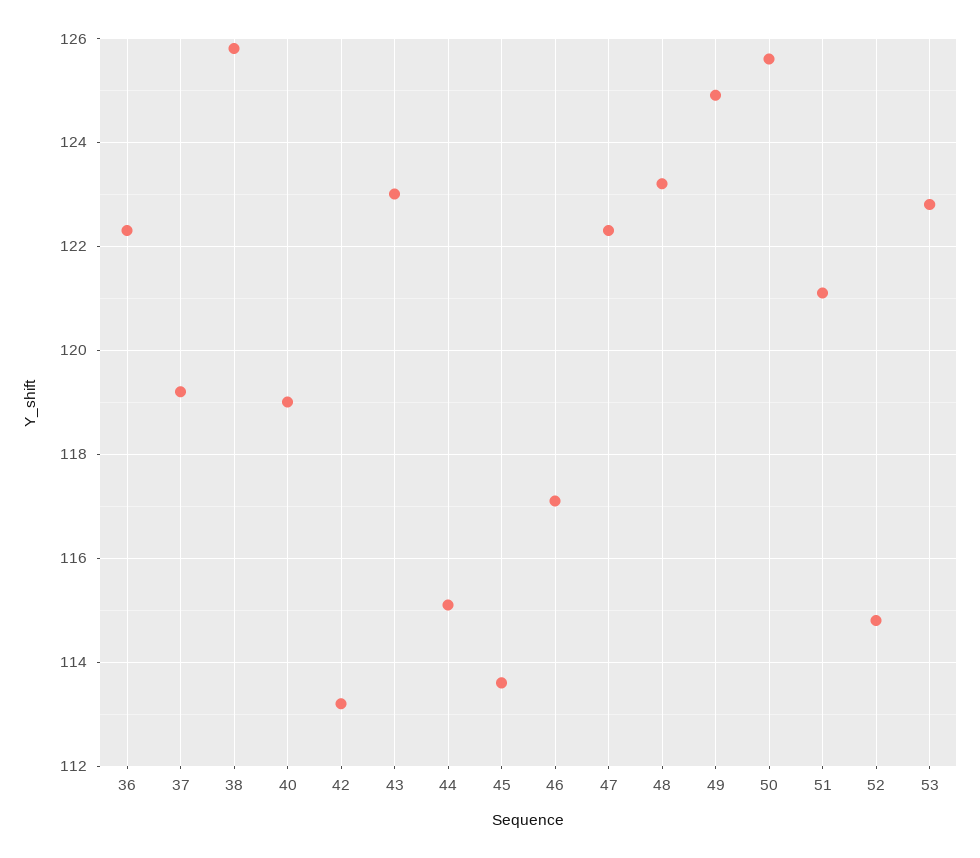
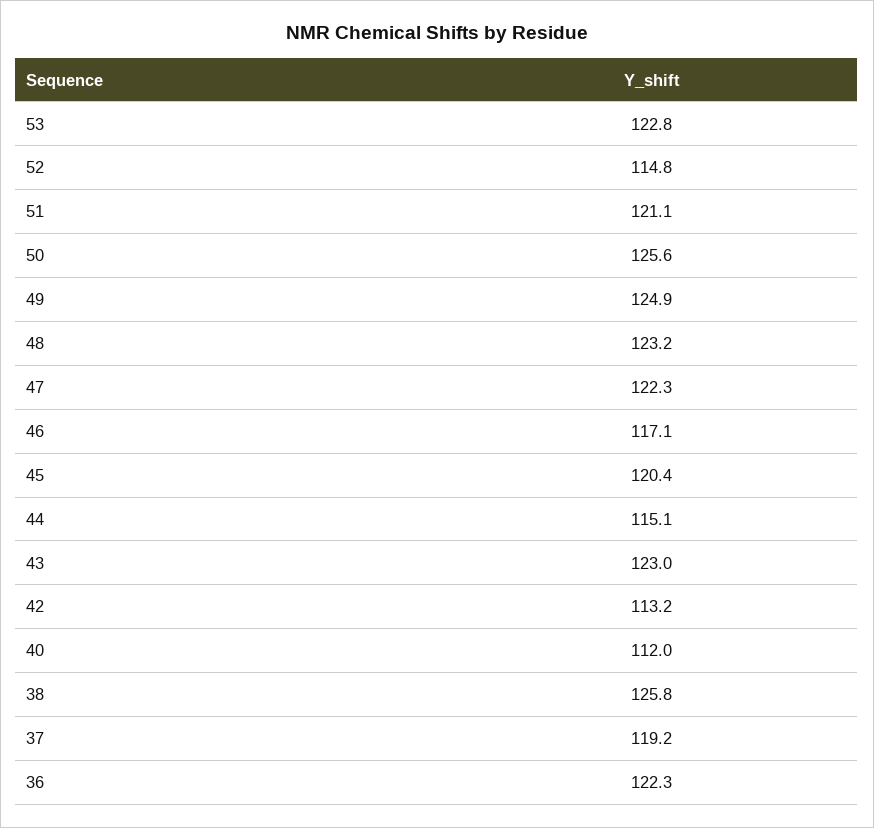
40: 119 -> 112
45: 113.5 -> 120.4

